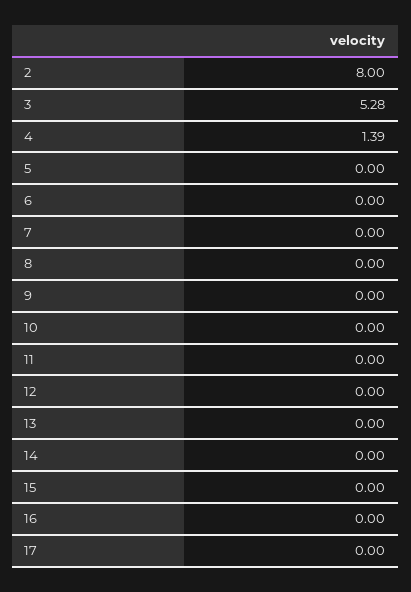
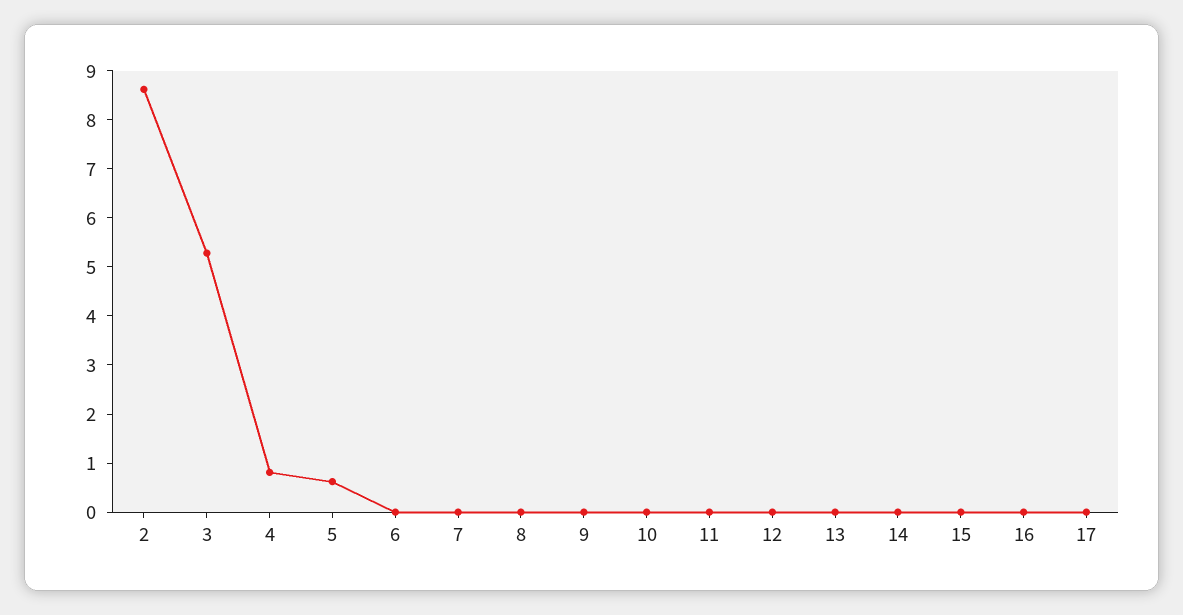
2: 8 -> 8.6
4: 1.39 -> 0.8
5: 0 -> 0.6

